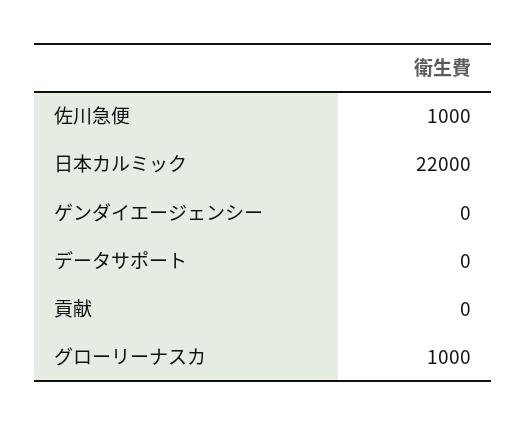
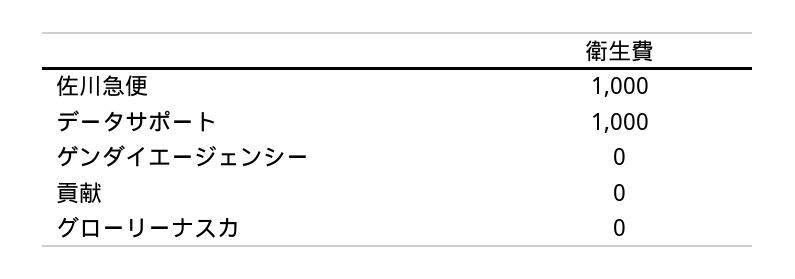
日本カルミック: 22000 -> none
データサポート: 0 -> 1000
グローリーナスカ: 1000 -> 0

